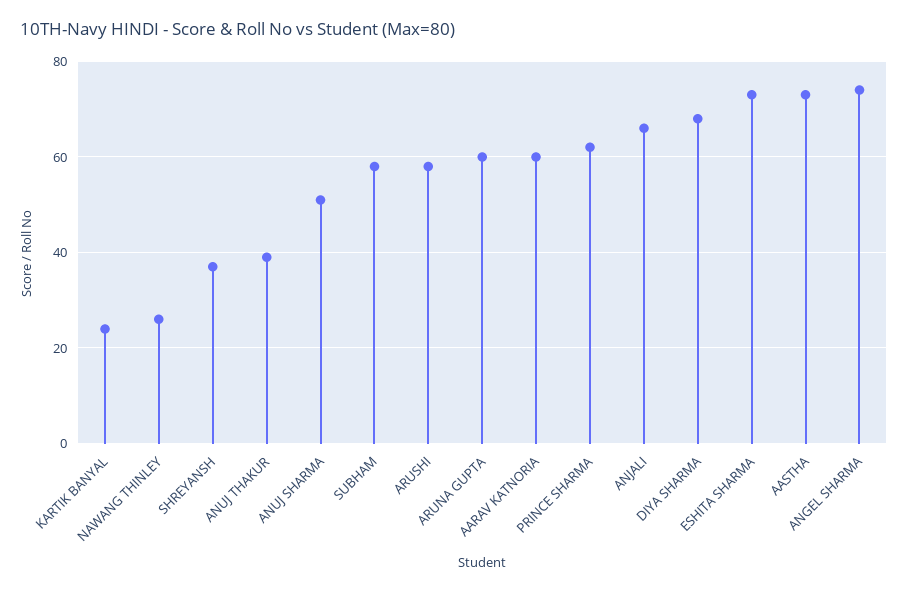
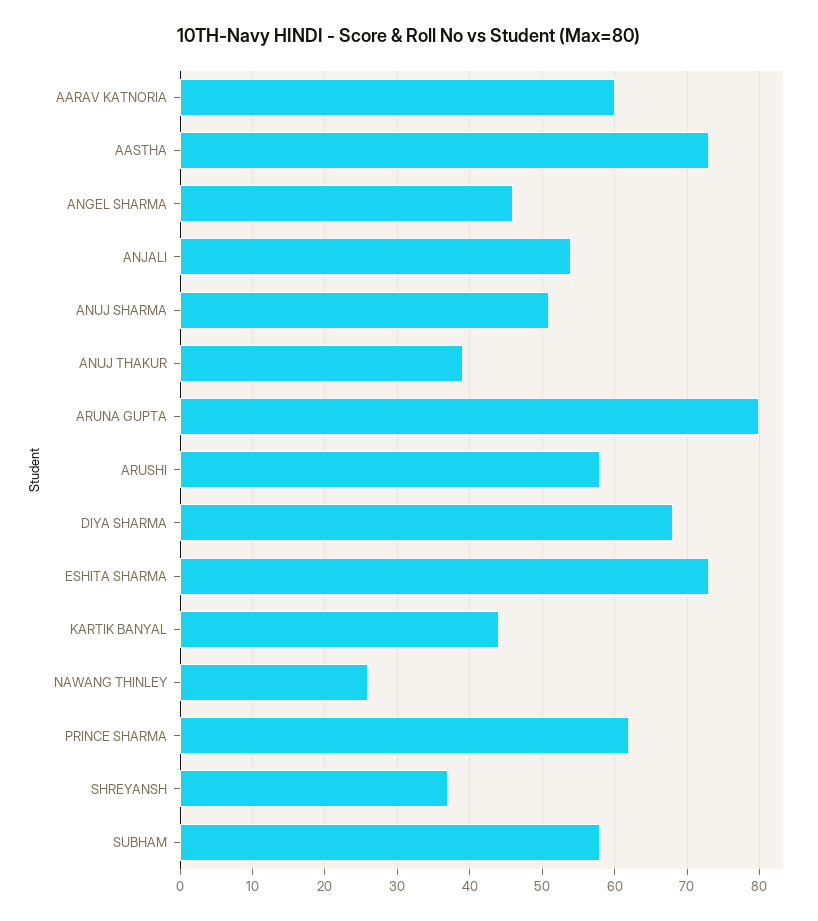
KARTIK BANYAL: 25 -> 44
ARUNA GUPTA: 60 -> 80
ANJALI: 65 -> 54
ANGEL SHARMA: 75 -> 46

